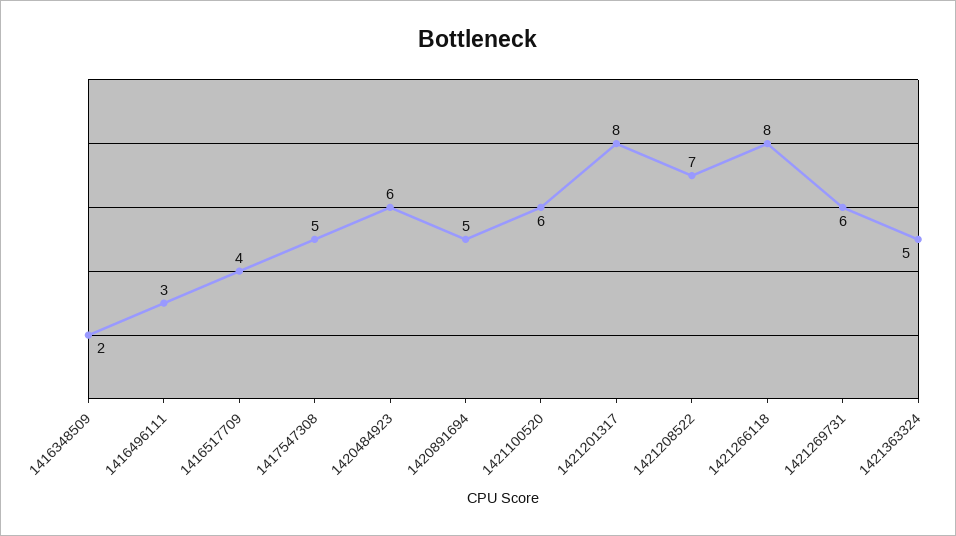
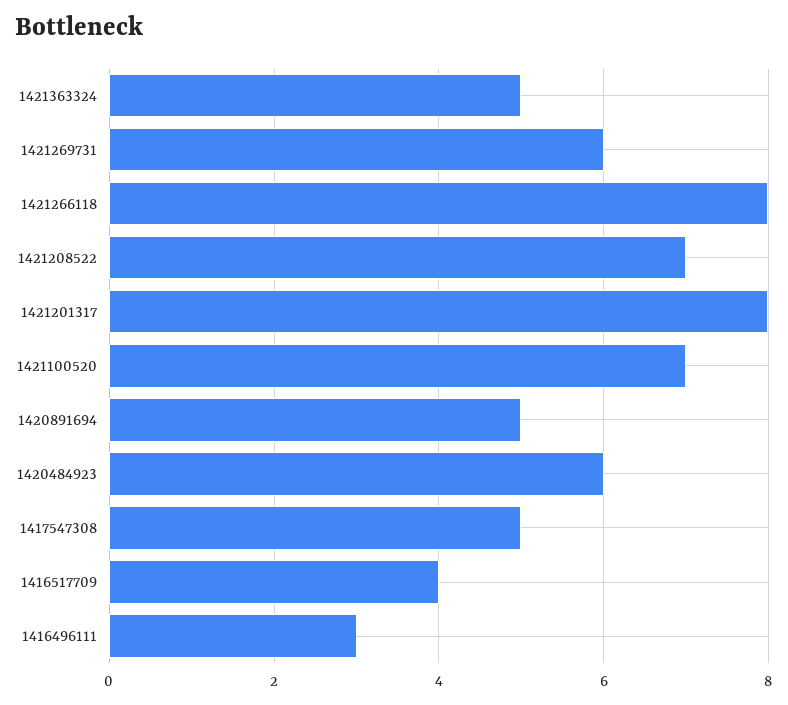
1416348509: 2 -> none
1421100520: 6 -> 7

